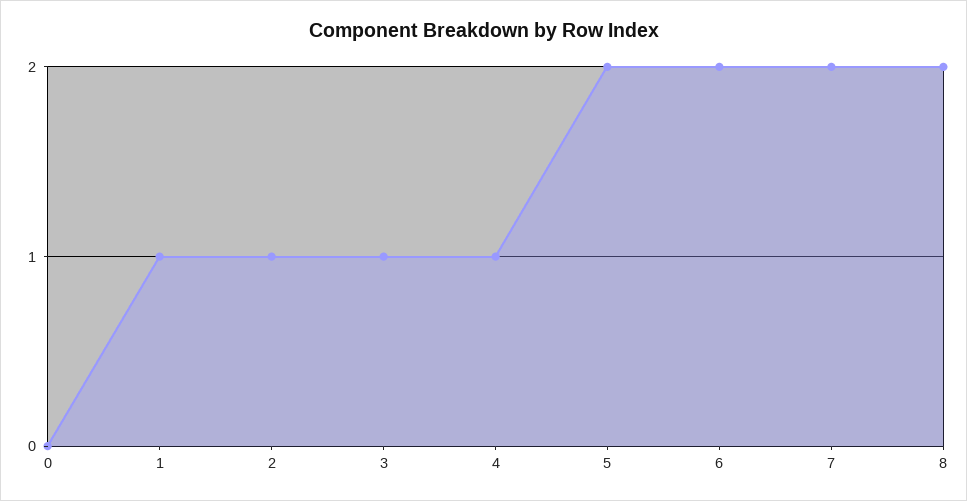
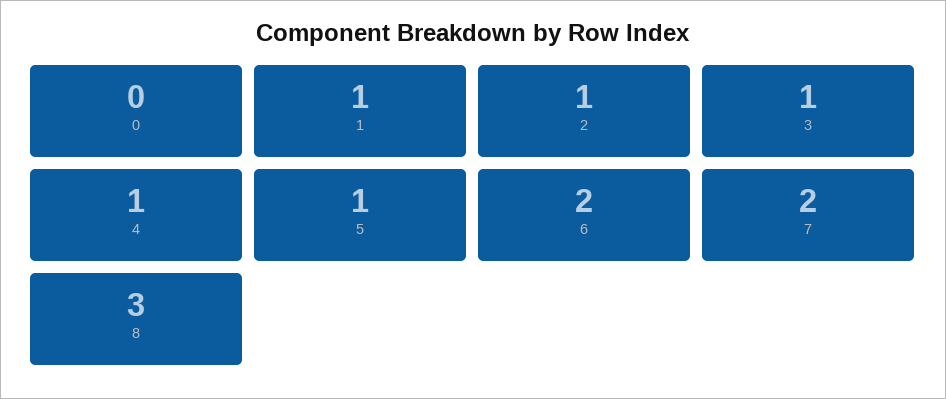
5: 2 -> 1
8: 2 -> 3

